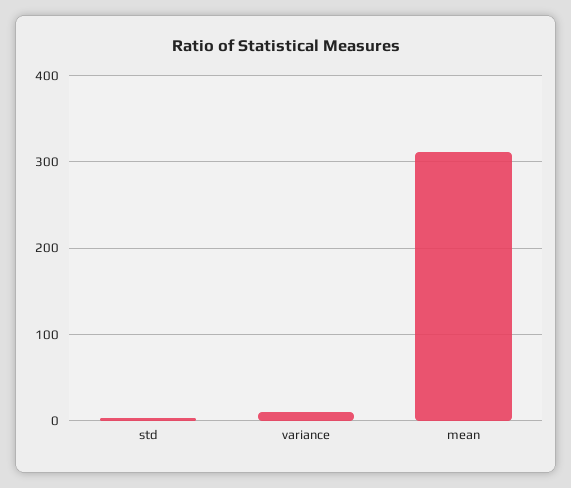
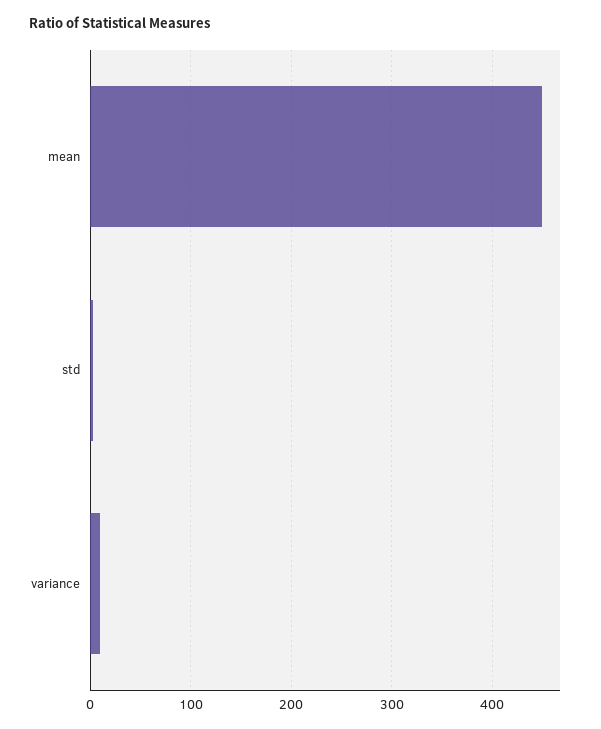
mean: 310 -> 450

